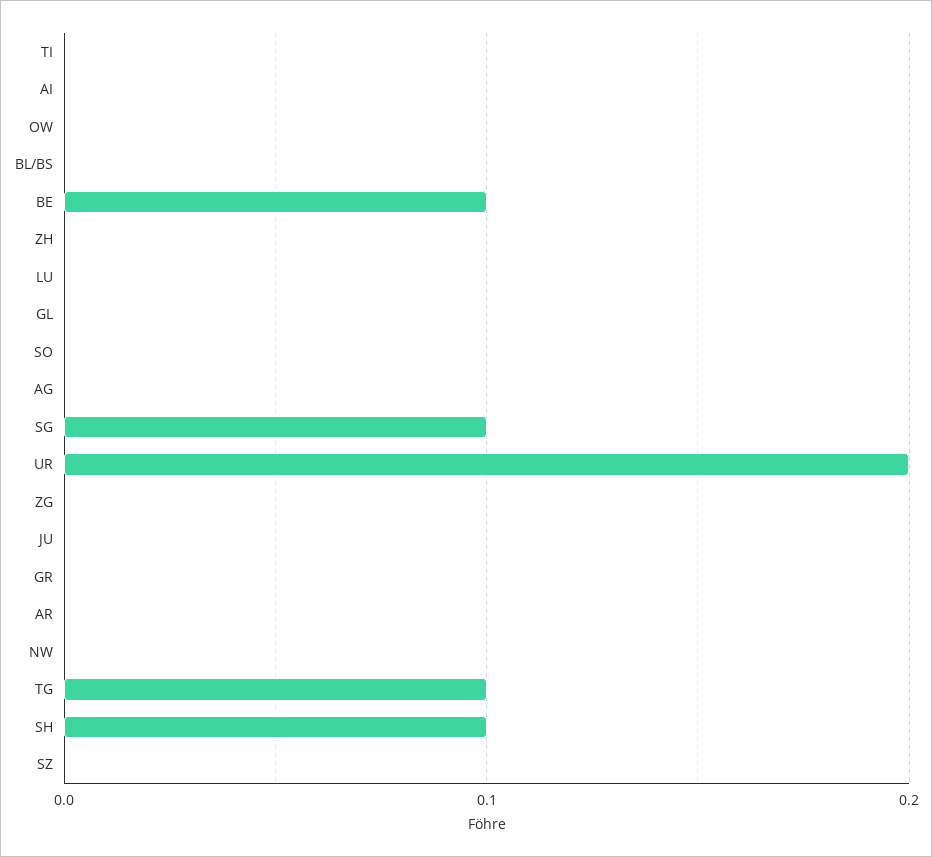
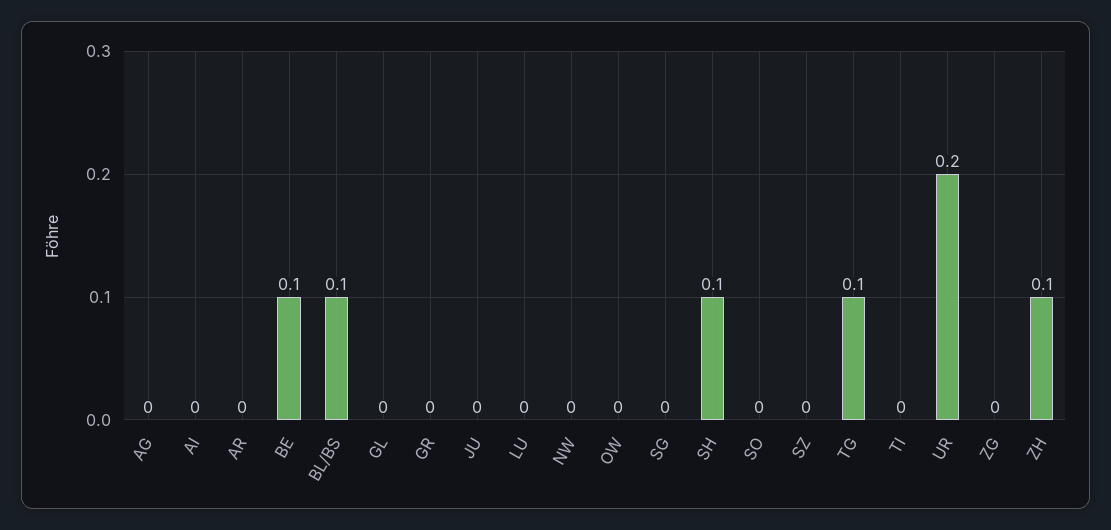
BL/BS: 0 -> 0.1
ZH: 0 -> 0.1
SG: 0.1 -> 0

